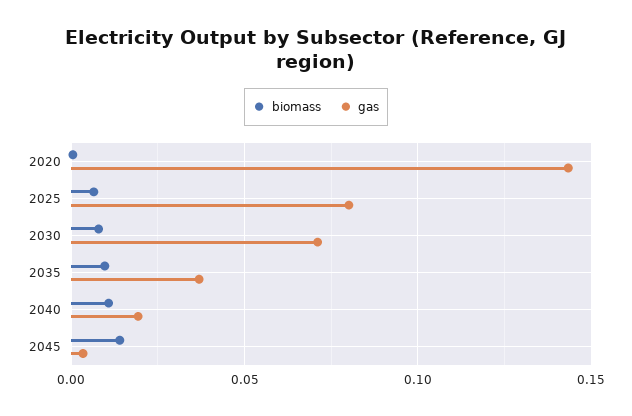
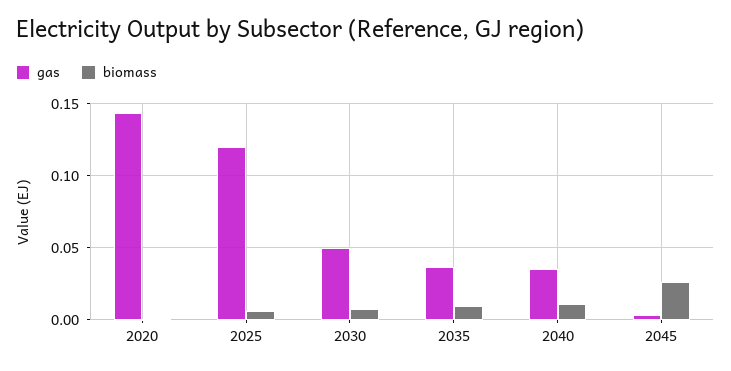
gas, 2025: 0.08 -> 0.12
gas, 2030: 0.07 -> 0.05
gas, 2040: 0.02 -> 0.035
biomass, 2045: 0.015 -> 0.025

